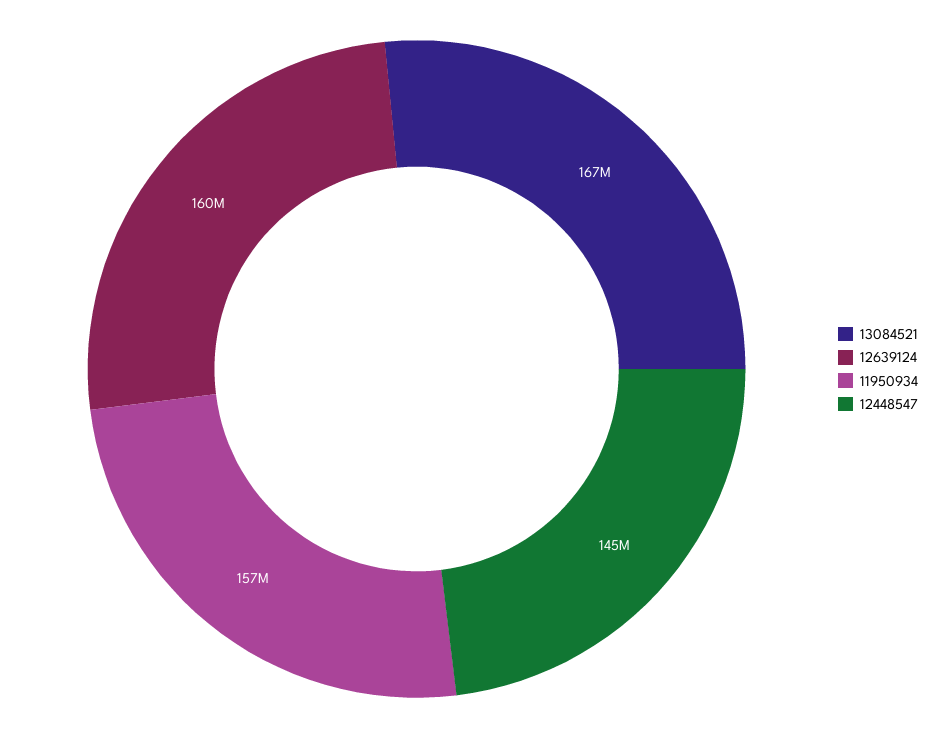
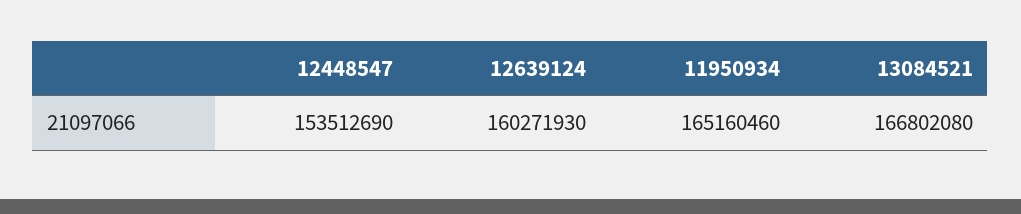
11950934: 157000000 -> 165160460
12448547: 145000000 -> 153512690

